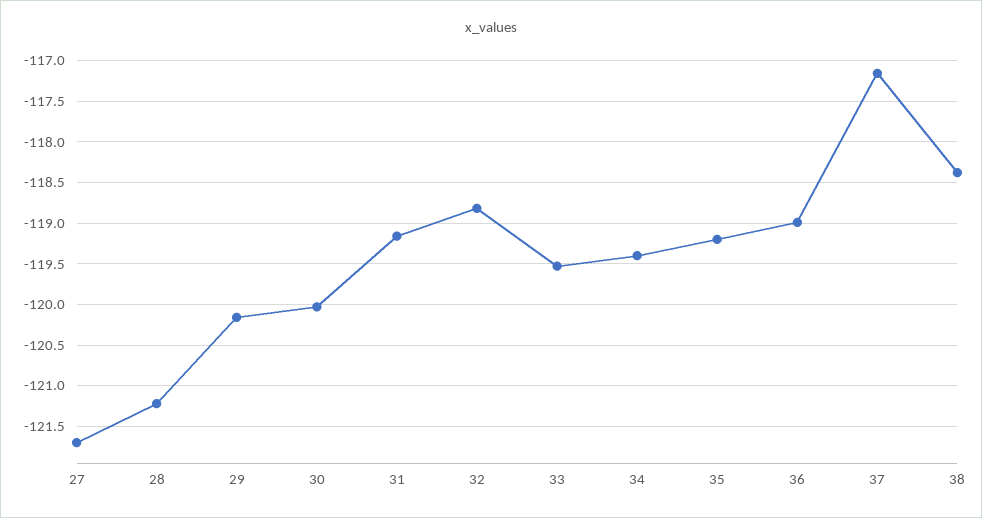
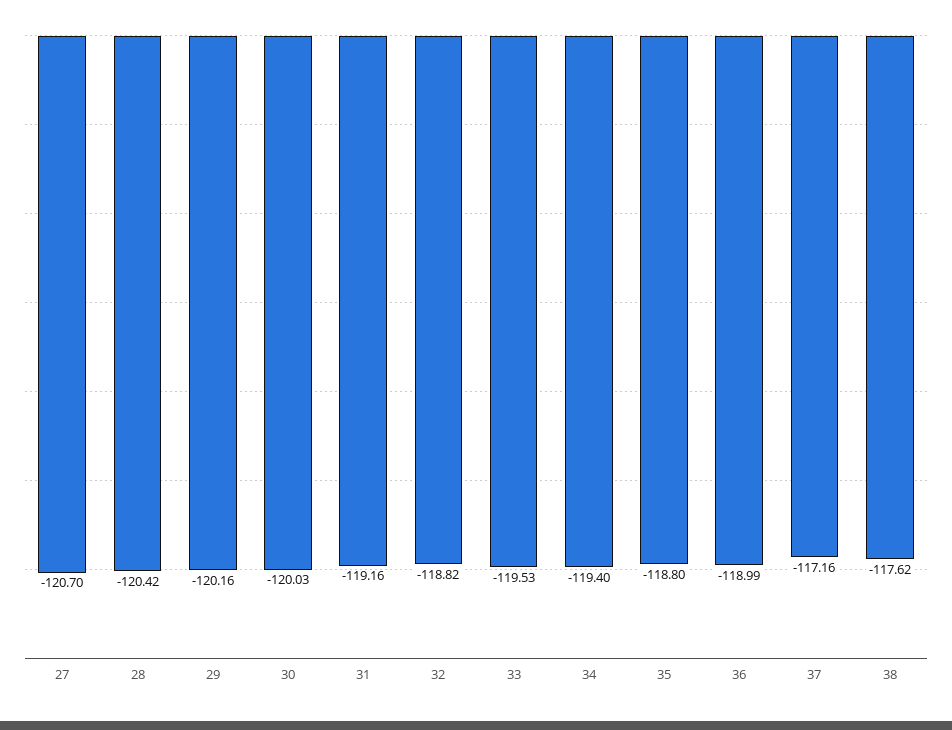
27: -121.7 -> -120.7
28: -121.2 -> -120.42
35: -119.2 -> -118.8
38: -118.4 -> -117.62

